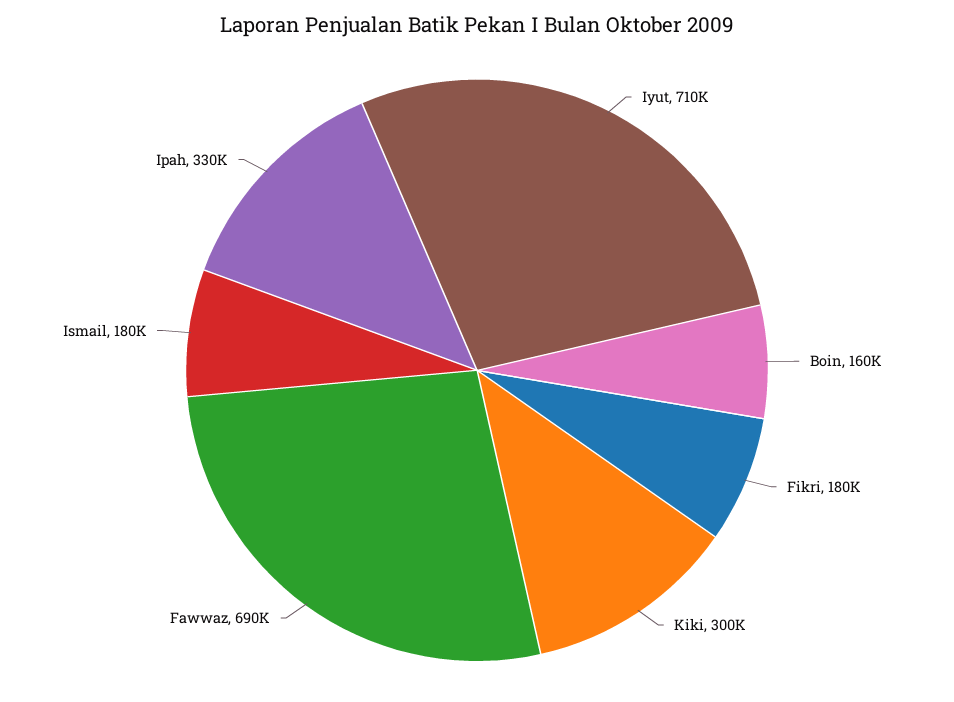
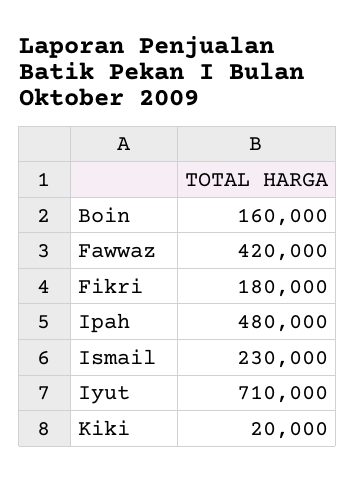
Kiki: 300000 -> 20000
Fawwaz: 690000 -> 420000
Ismail: 180000 -> 230000
Ipah: 330000 -> 480000

